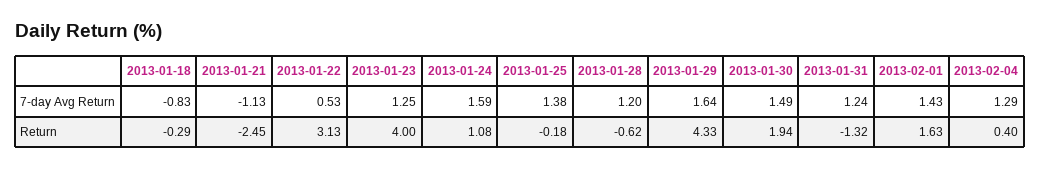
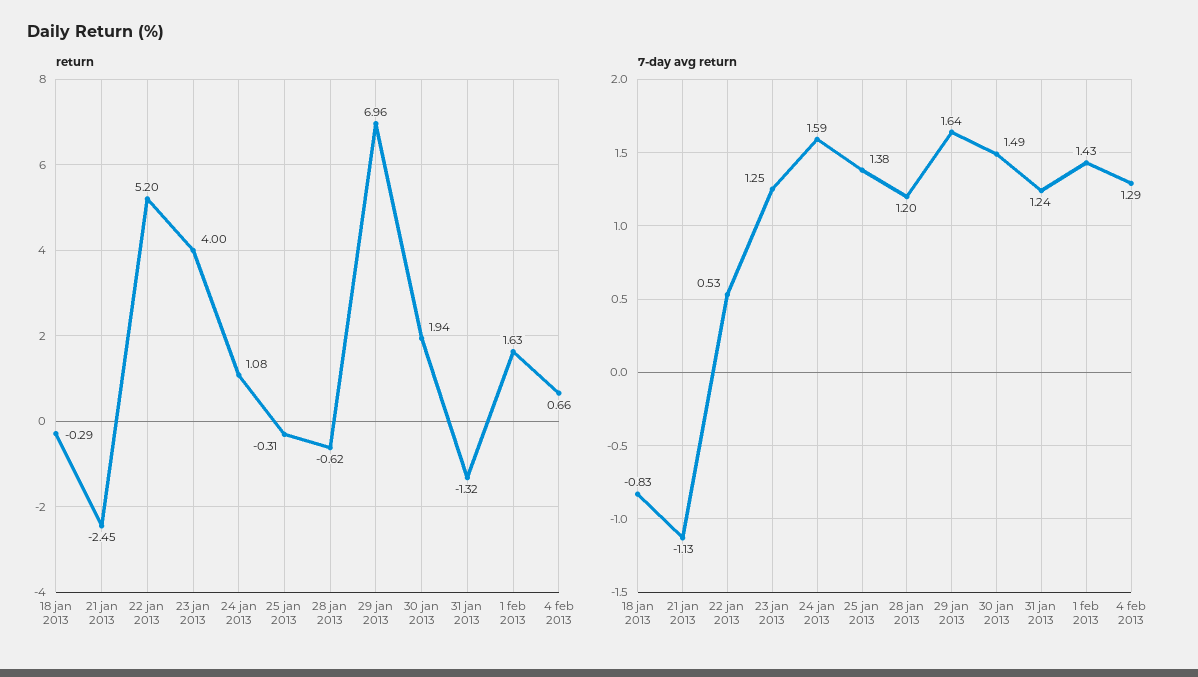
Return, 2013-01-22: 3.13 -> 5.2
Return, 2013-01-25: -0.18 -> -0.31
Return, 2013-01-29: 4.33 -> 6.96
Return, 2013-02-04: 0.4 -> 0.66

